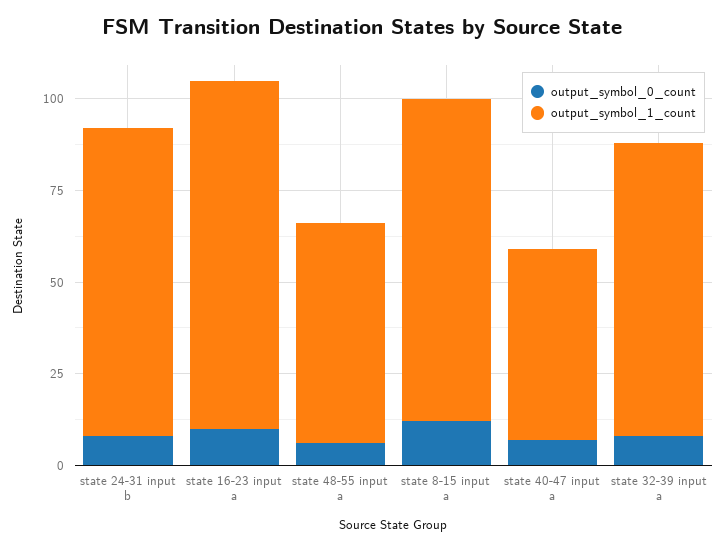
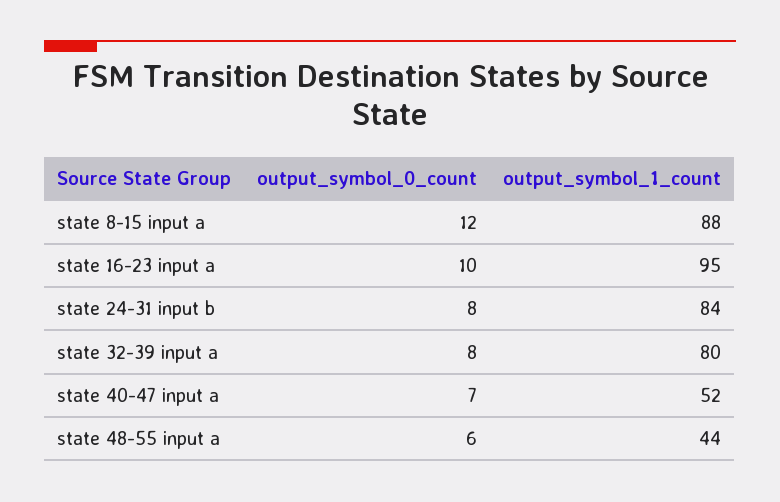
output_symbol_1_count, state 48-55 input a: 60 -> 44

